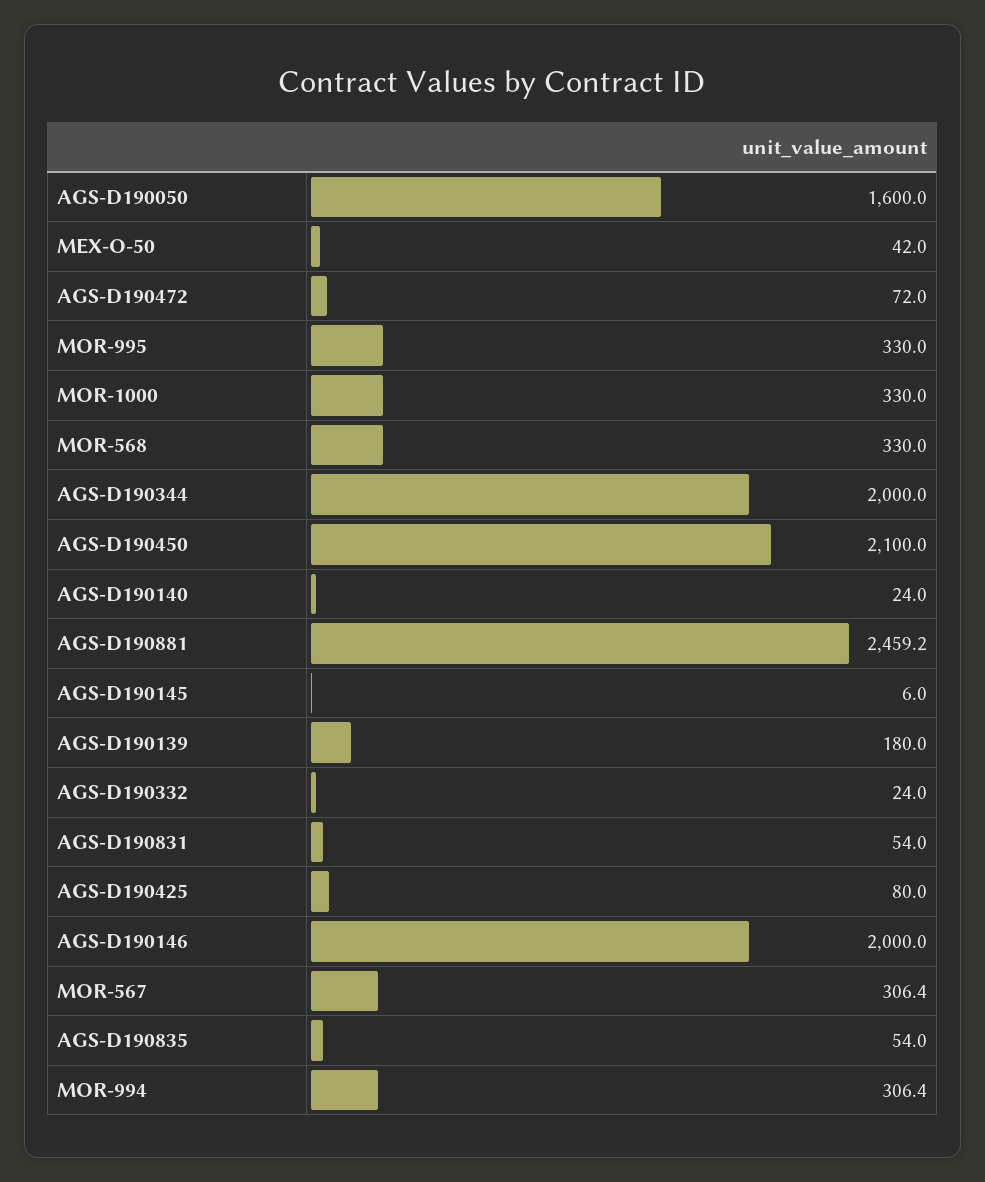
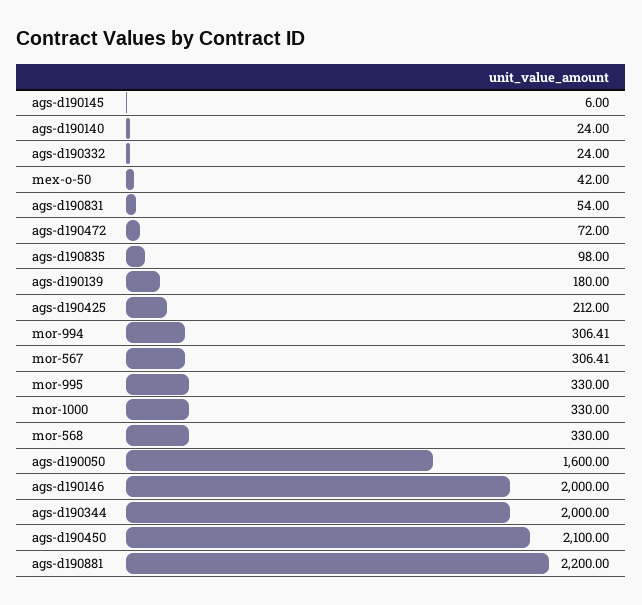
AGS-D190881: 2459.2 -> 2200
AGS-D190425: 80 -> 212
AGS-D190835: 54 -> 98

